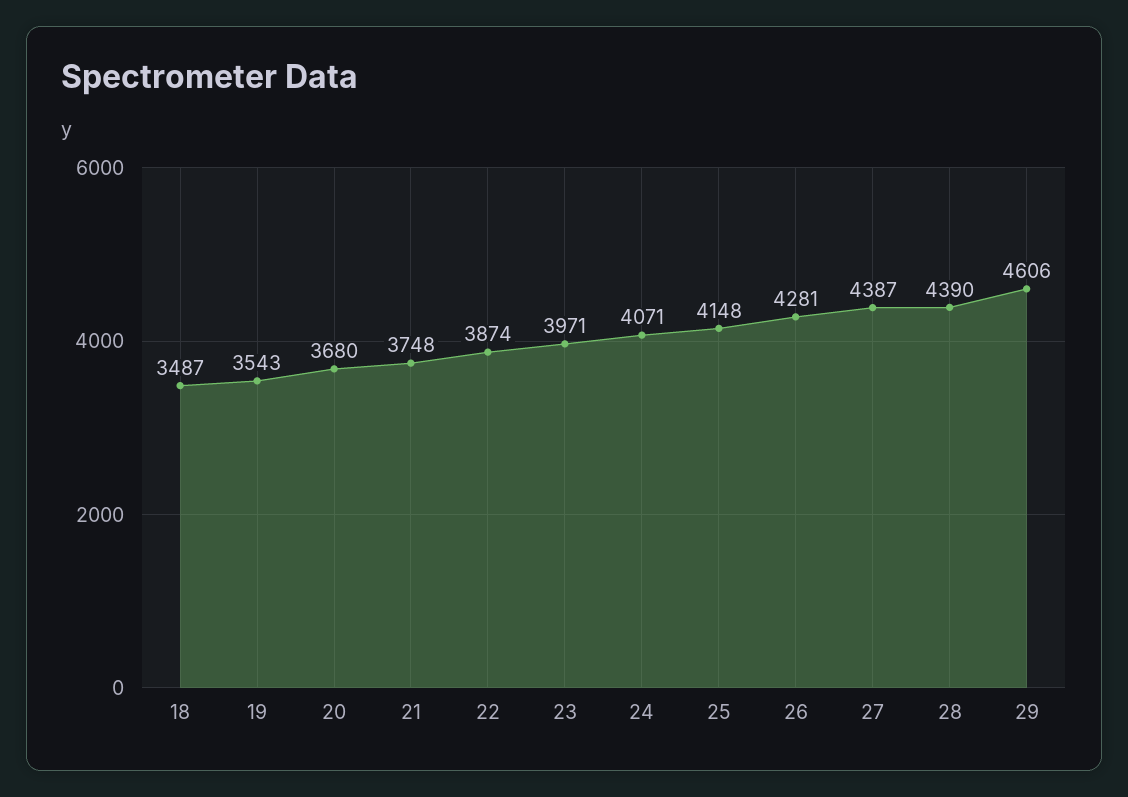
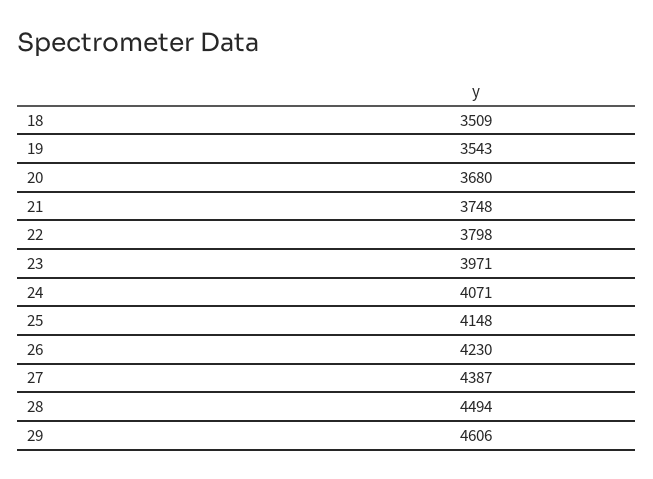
18: 3487 -> 3509
22: 3874 -> 3798
26: 4281 -> 4230
28: 4390 -> 4494

